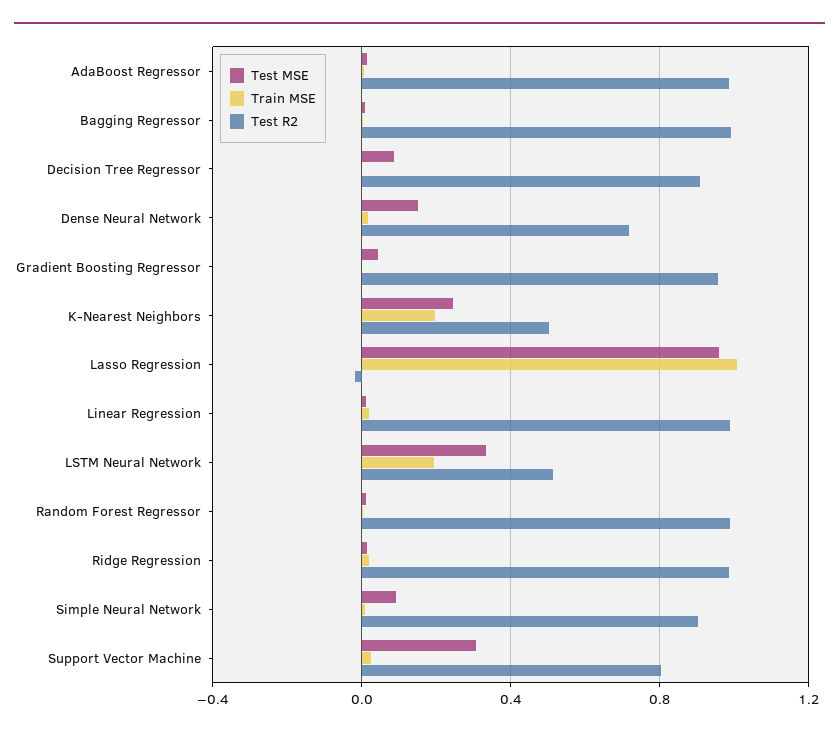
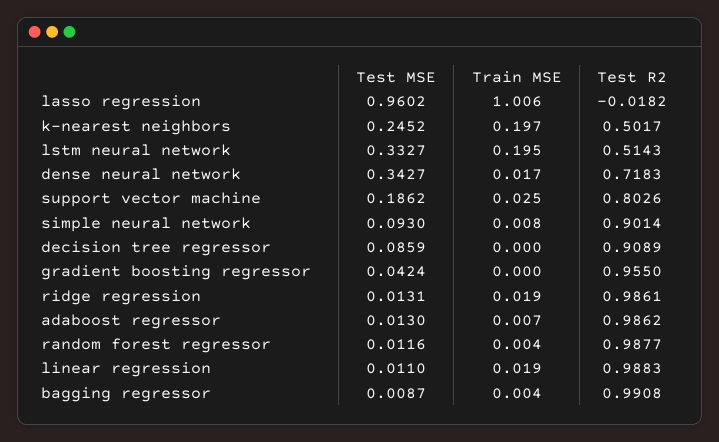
Test MSE, Dense Neural Network: 0.15 -> 0.3427
Test MSE, Support Vector Machine: 0.3 -> 0.1862

